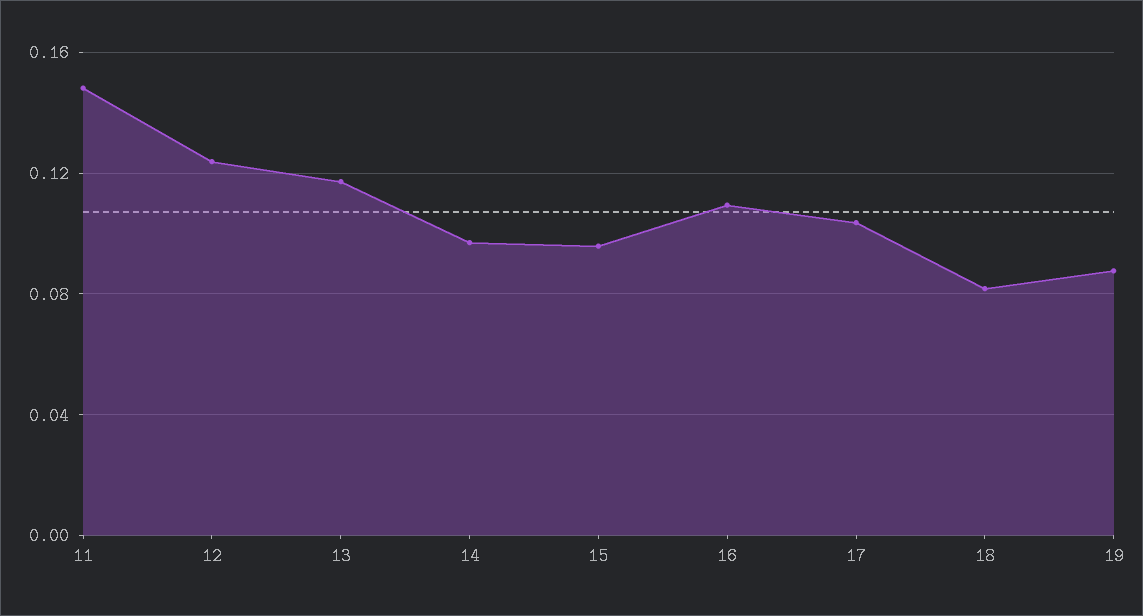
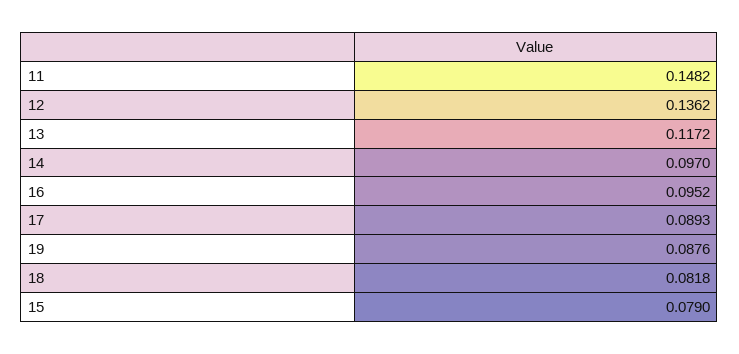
12: 0.125 -> 0.1362
15: 0.095 -> 0.079
16: 0.11 -> 0.0952
17: 0.105 -> 0.0893

